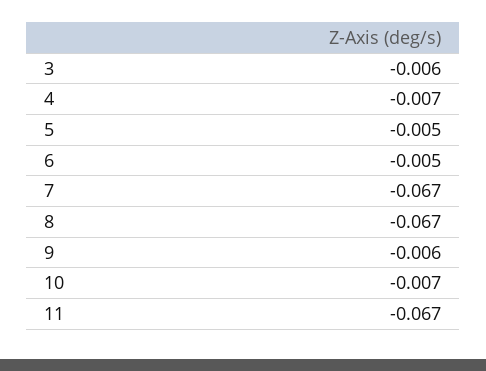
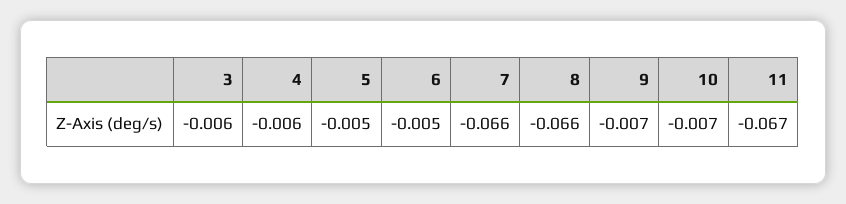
4: -0.007 -> -0.006
7: -0.067 -> -0.066
8: -0.067 -> -0.066
9: -0.006 -> -0.007

